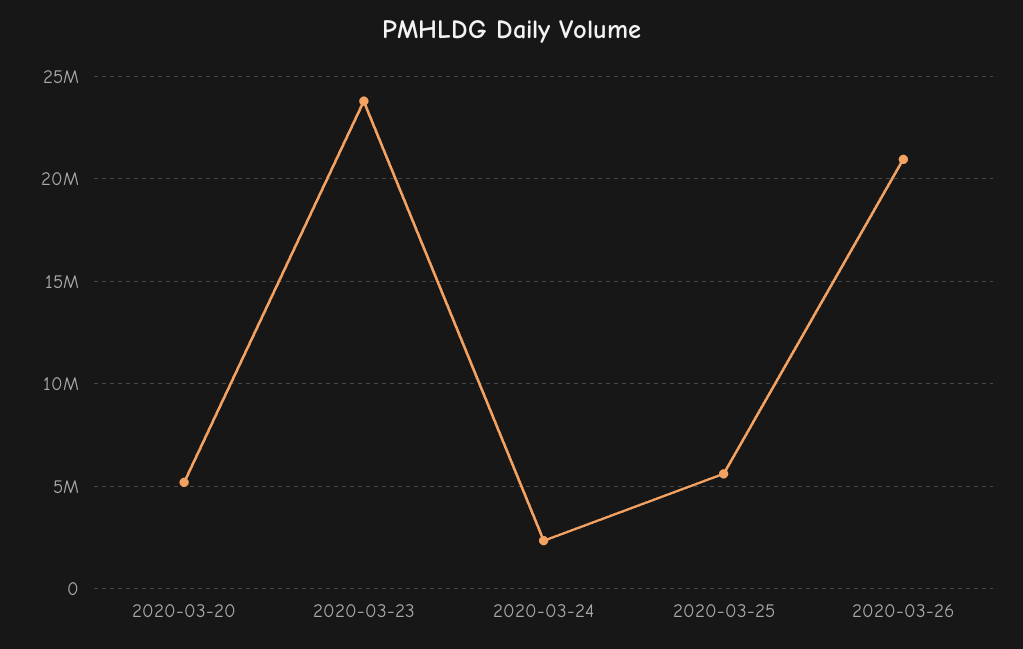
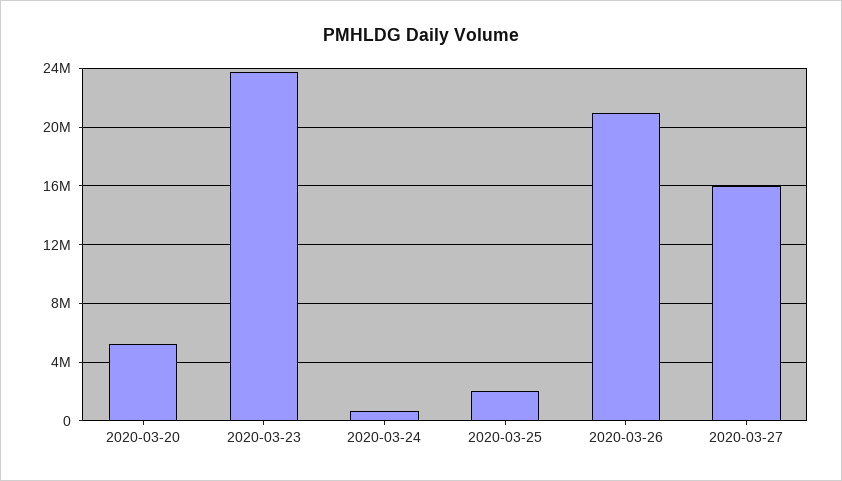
2020-03-24: 2500000 -> 500000
2020-03-25: 5500000 -> 2000000
2020-03-27: none -> 16000000

